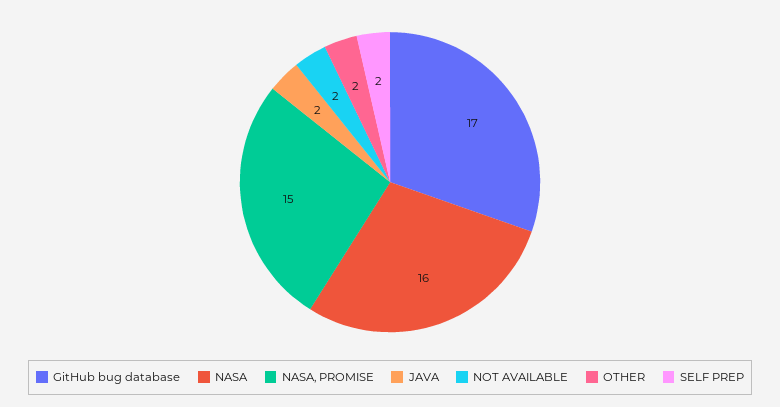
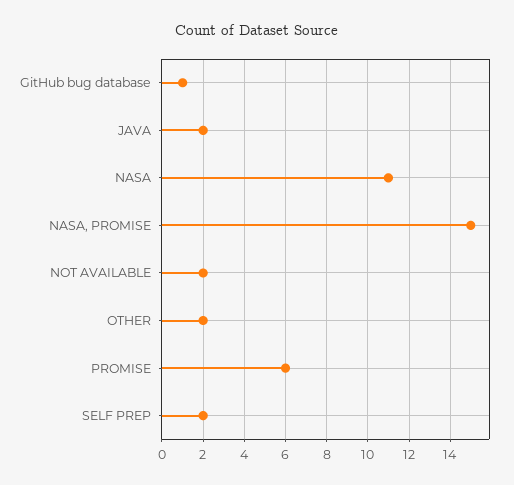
GitHub bug database: 17 -> 1
NASA: 16 -> 11
PROMISE: none -> 6

